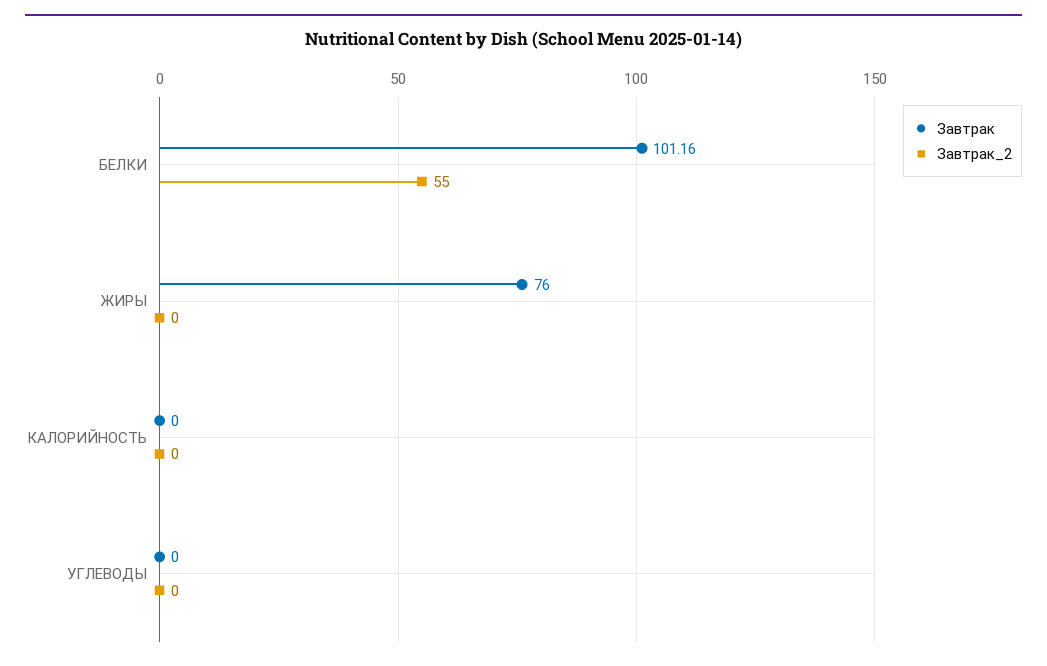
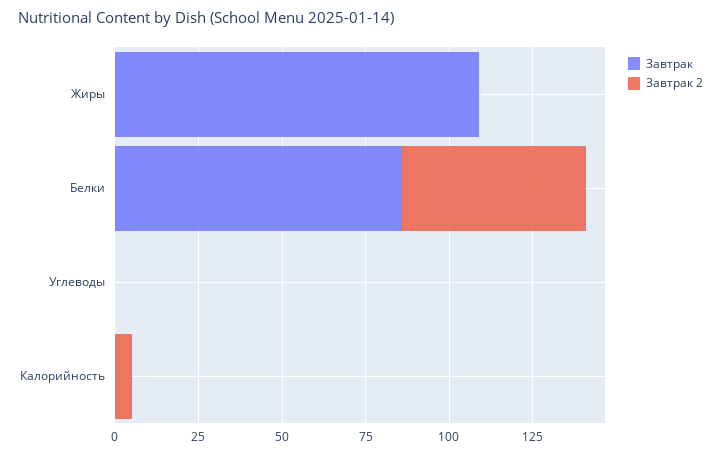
Завтрак, БЕЛКИ: 101.16 -> 85
Завтрак, ЖИРЫ: 76 -> 110
Завтрак_2, КАЛОРИЙНОСТЬ: 0 -> 5

